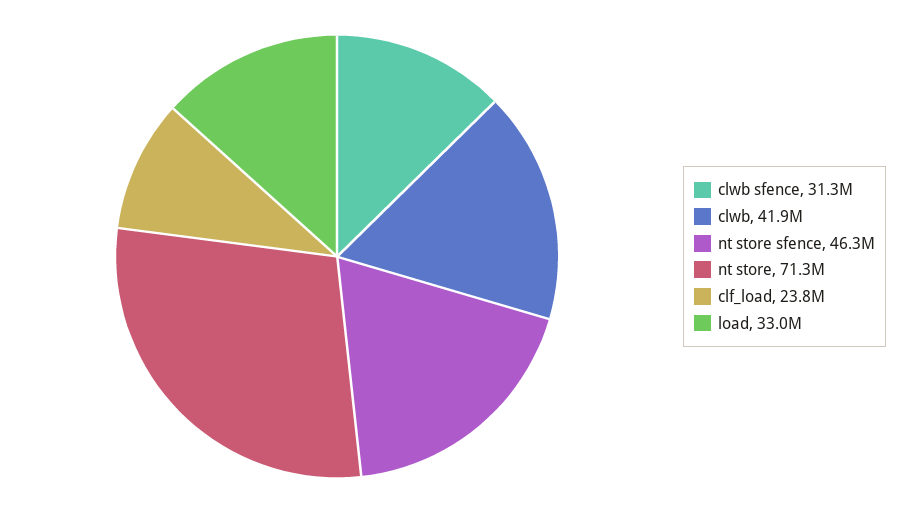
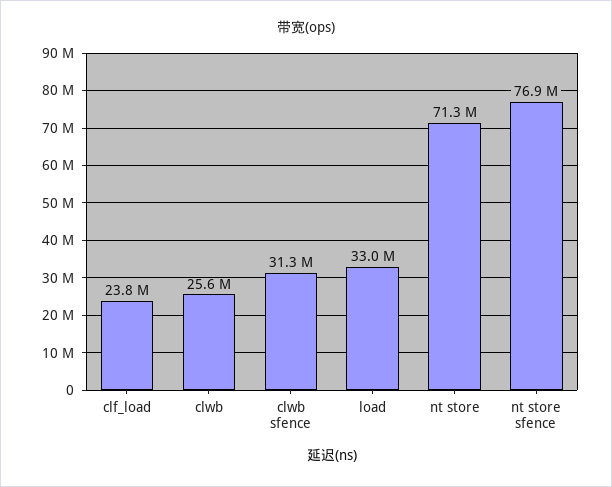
clwb: 41900000 -> 25600000
nt store sfence: 46300000 -> 76900000

